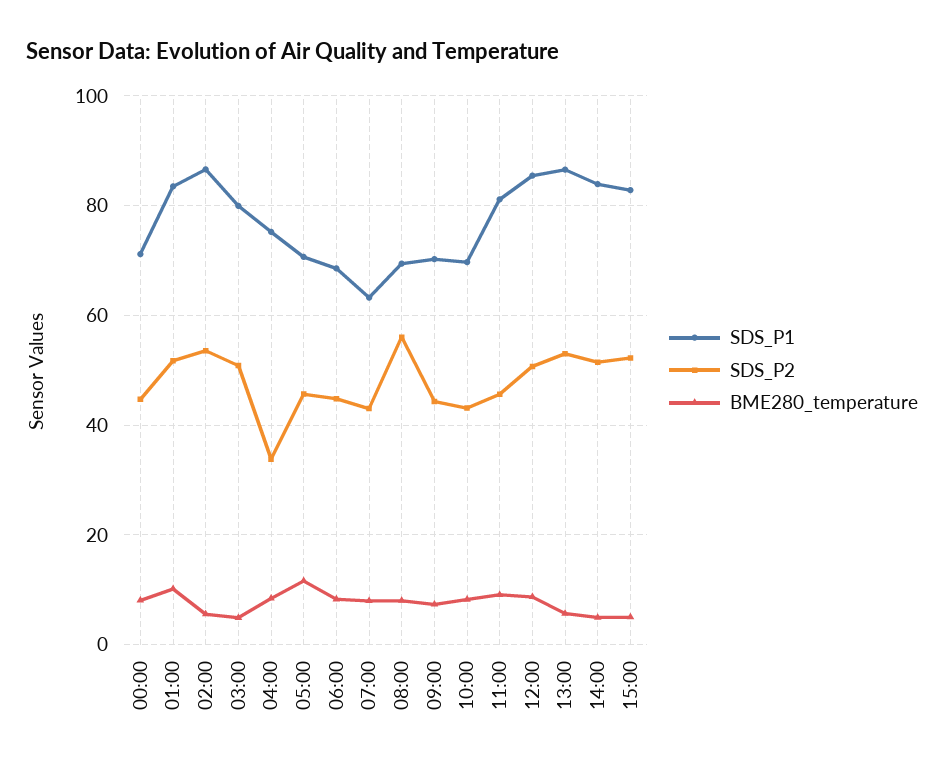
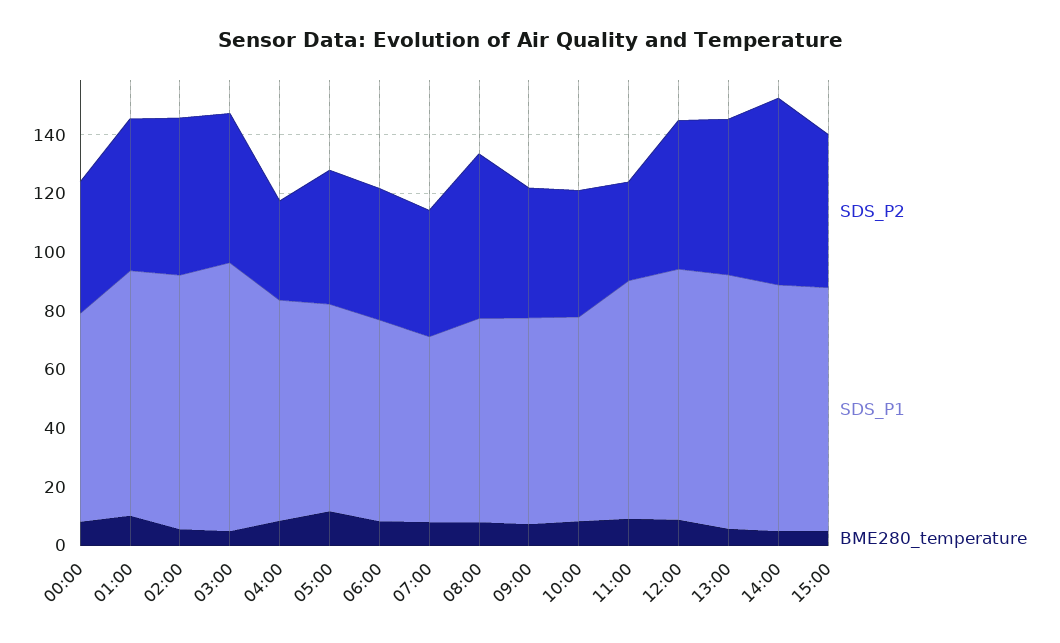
SDS_P1, 03:00: 80 -> 90
SDS_P2, 11:00: 46 -> 35
SDS_P2, 14:00: 52 -> 65

